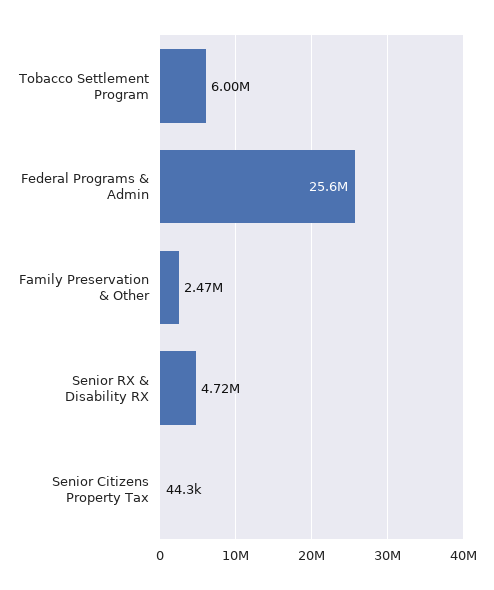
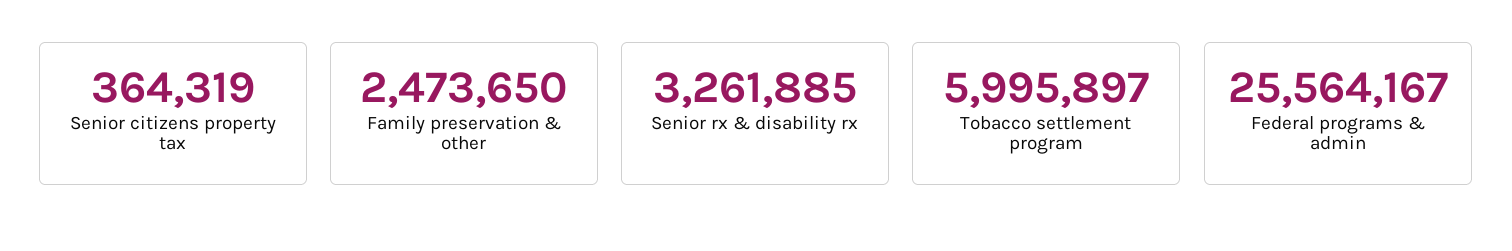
Senior RX & Disability RX: 4720000 -> 3261885
Senior Citizens Property Tax: 44300 -> 364319

